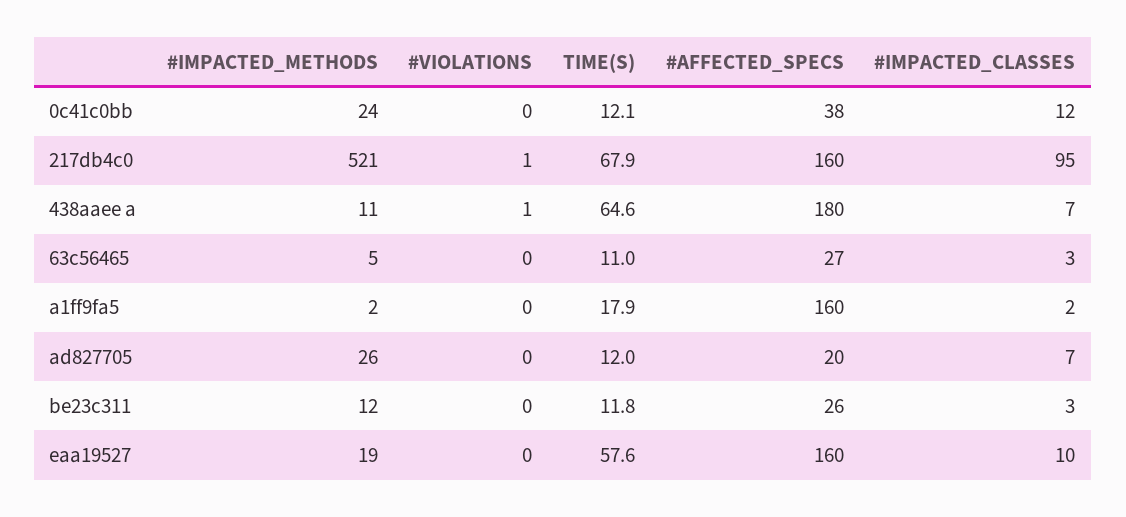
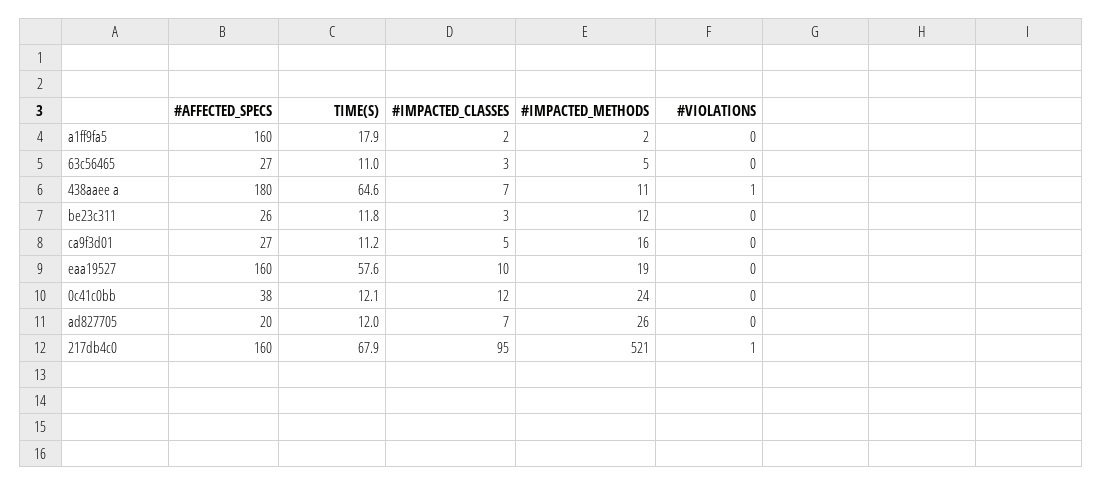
#AFFECTED_SPECS, ca9f3d01: none -> 27
TIME(S), ca9f3d01: none -> 11.2
#IMPACTED_CLASSES, ca9f3d01: none -> 5
#IMPACTED_METHODS, ca9f3d01: none -> 16
#VIOLATIONS, ca9f3d01: none -> 0

